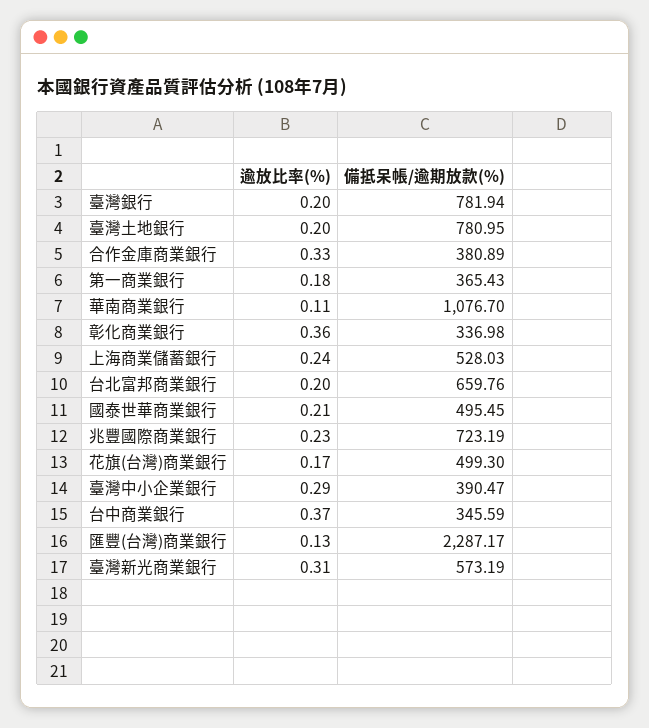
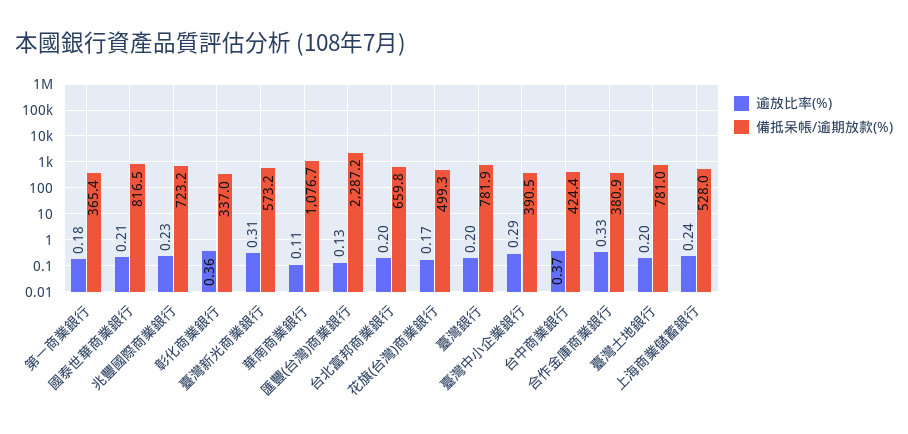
備抵呆帳/逾期放款(%), 國泰世華商業銀行: 495.45 -> 816.5
備抵呆帳/逾期放款(%), 台中商業銀行: 345.59 -> 424.4

